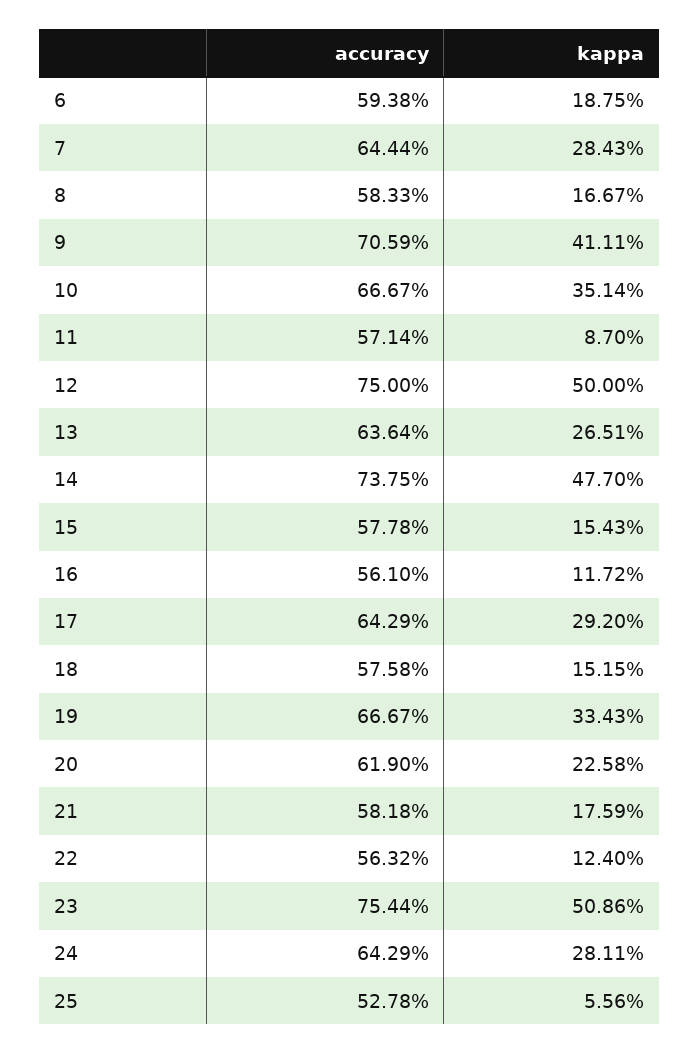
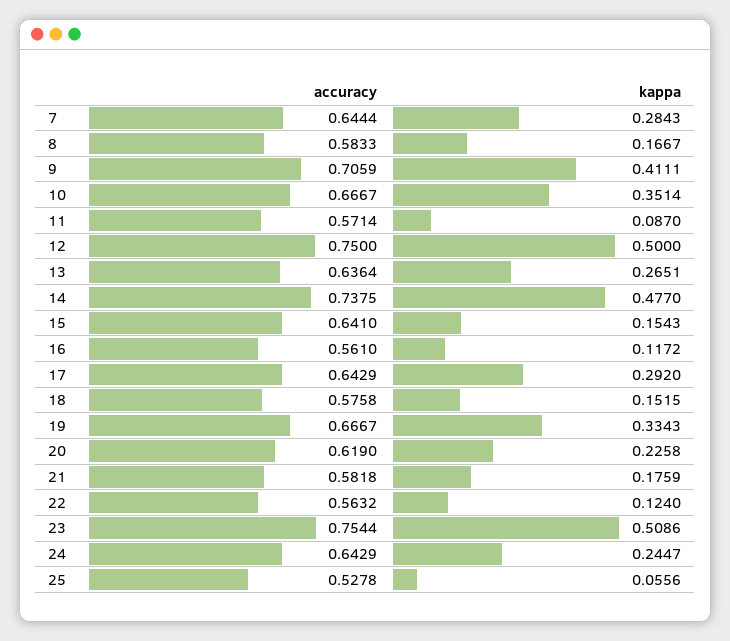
accuracy, 6: 0.5938 -> none
kappa, 6: 0.1875 -> none
accuracy, 15: 0.5778 -> 0.641
kappa, 24: 0.2811 -> 0.2447

